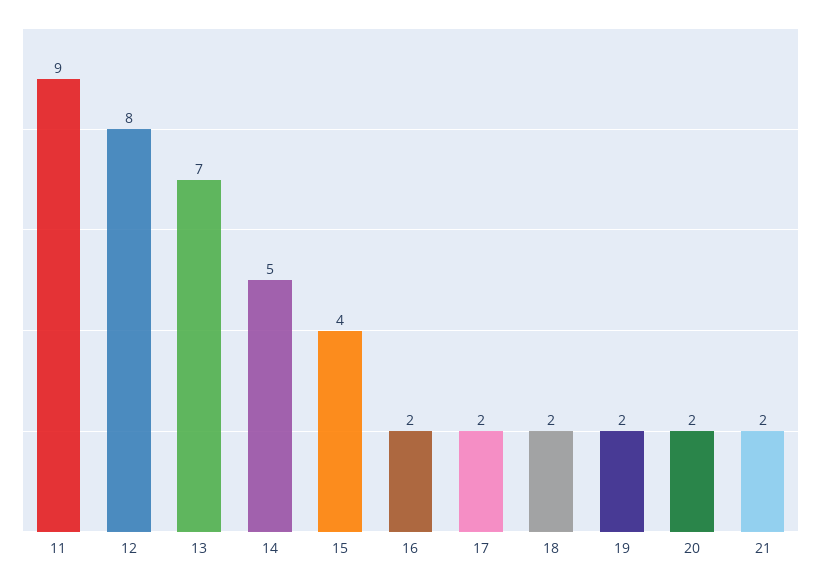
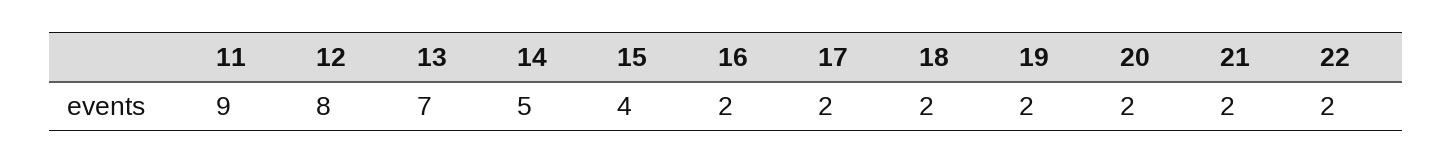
22: none -> 2

